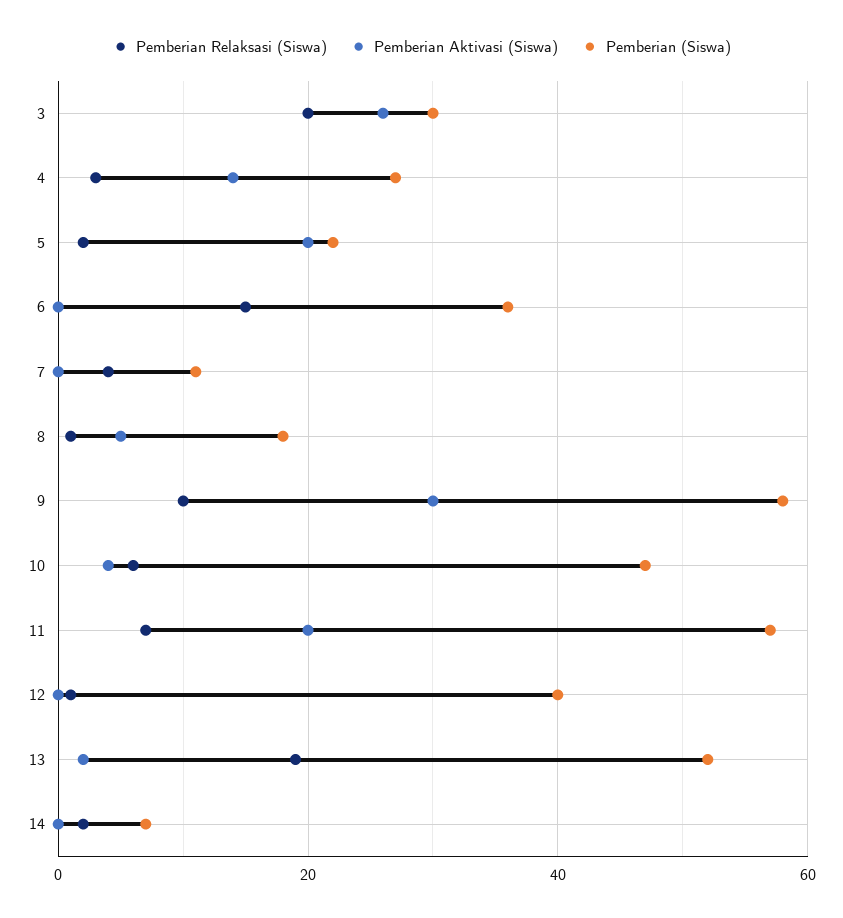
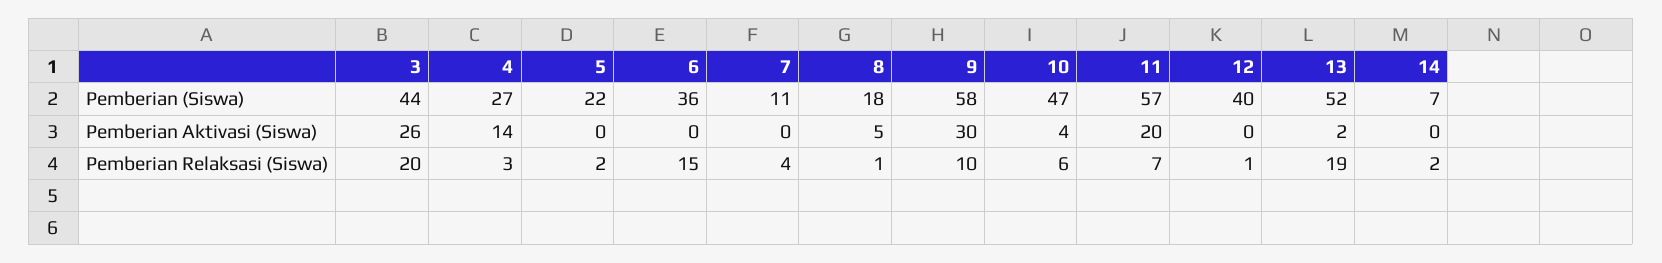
Pemberian (Siswa), 3: 30 -> 44
Pemberian Aktivasi (Siswa), 5: 20 -> 0

